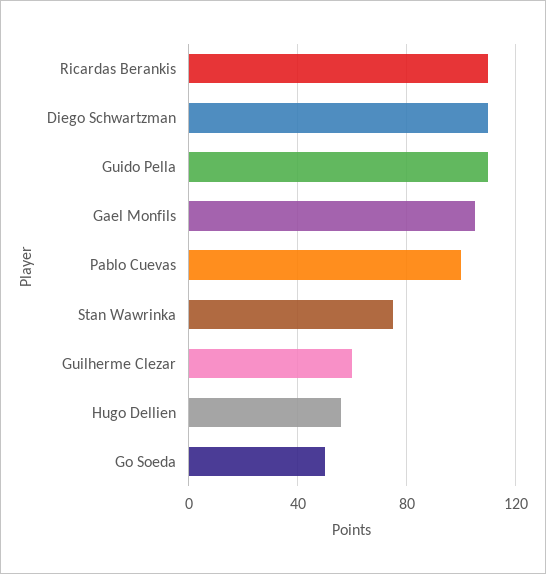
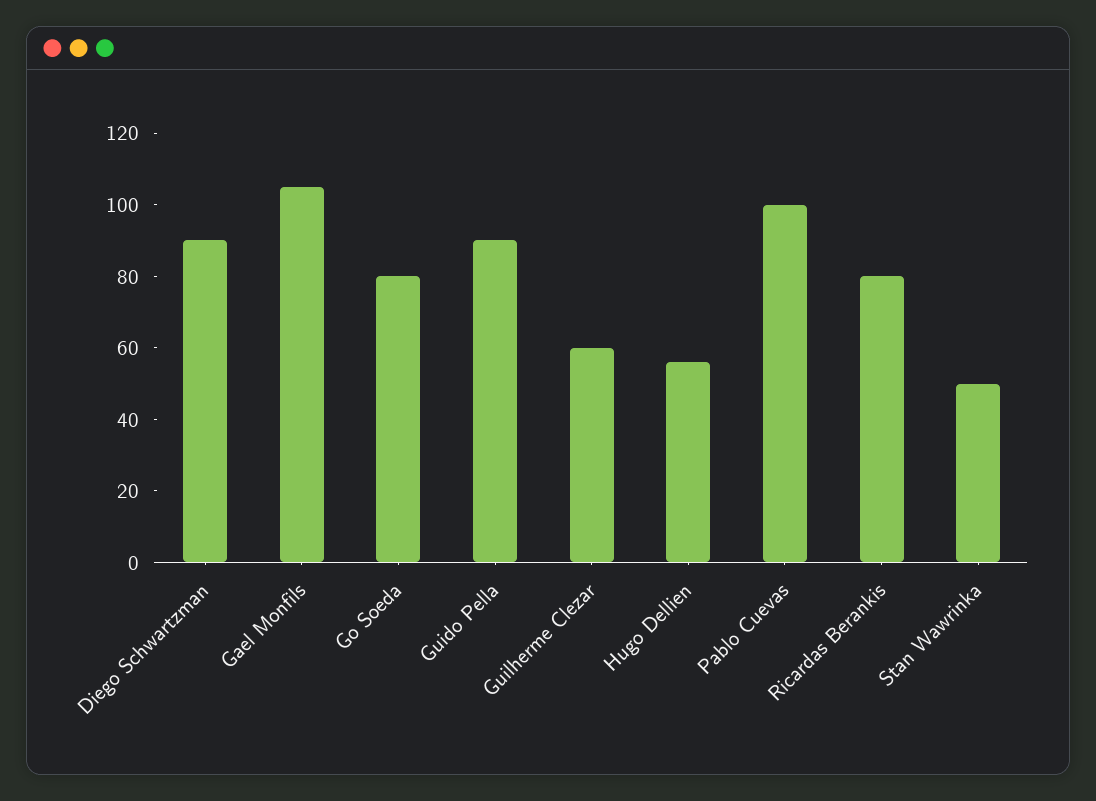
Ricardas Berankis: 110 -> 80
Diego Schwartzman: 110 -> 90
Guido Pella: 110 -> 90
Stan Wawrinka: 75 -> 50
Go Soeda: 50 -> 80

